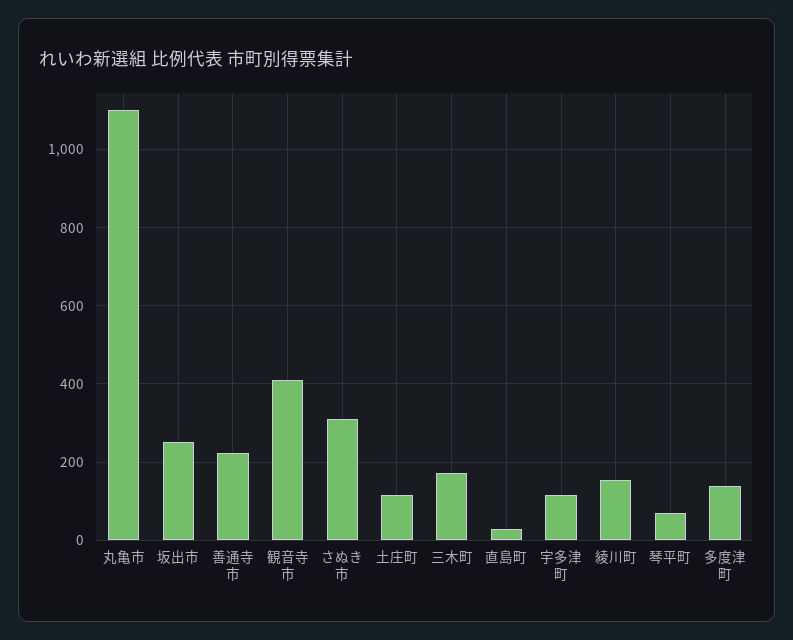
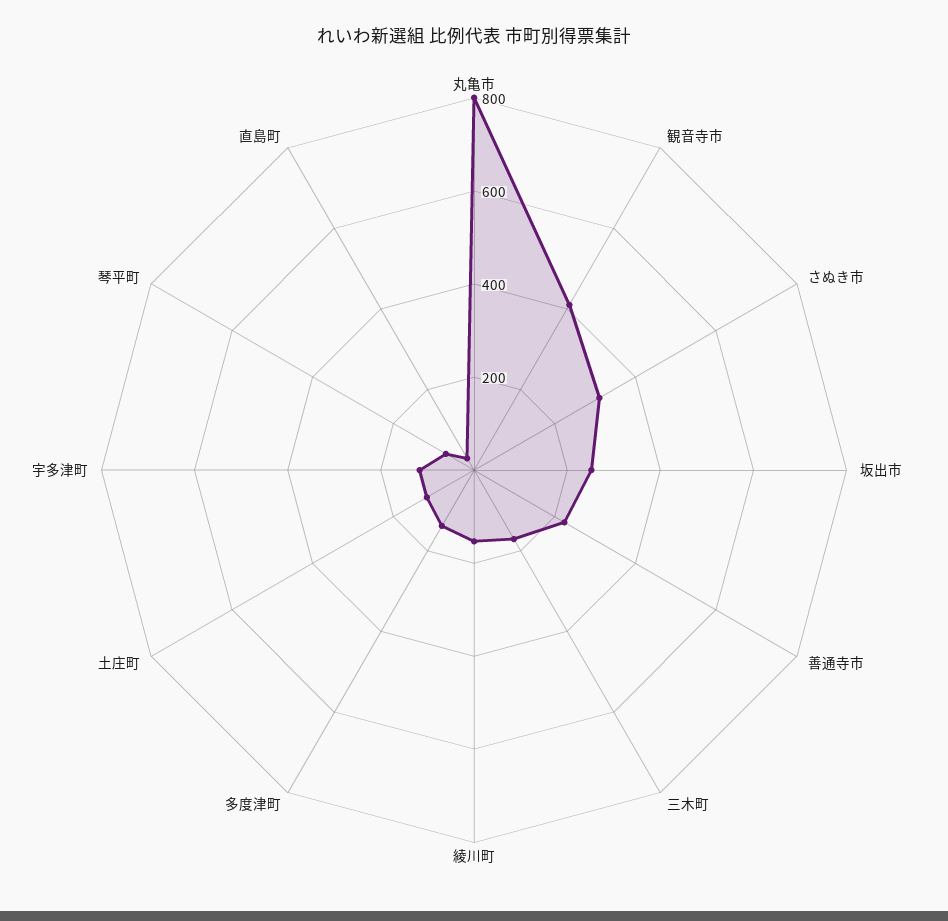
丸亀市: 1100 -> 800

